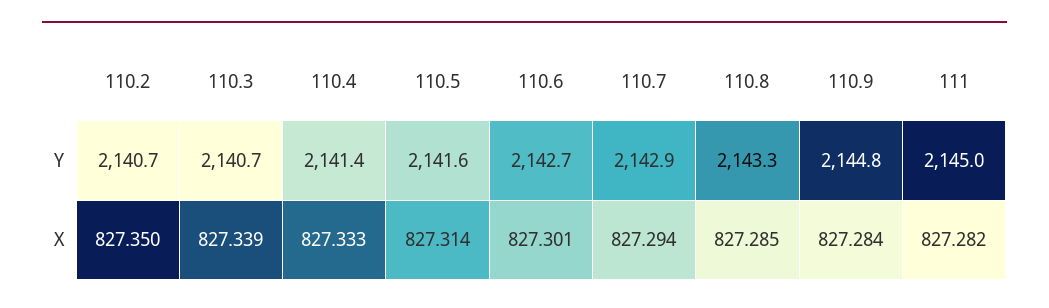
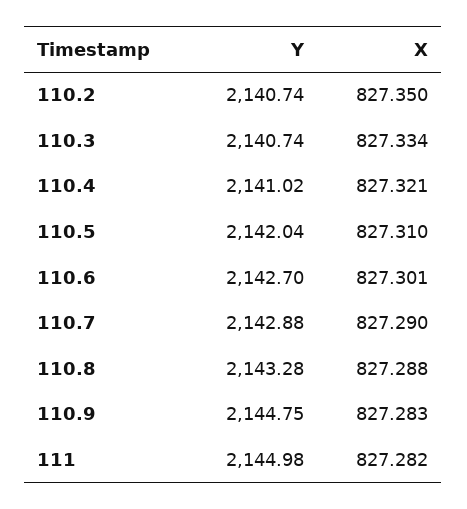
110.4, Y: 2141.4 -> 2141.02
110.5, Y: 2141.6 -> 2142.04
110.3, X: 827.339 -> 827.334
110.4, X: 827.333 -> 827.321
110.5, X: 827.314 -> 827.31
110.7, X: 827.294 -> 827.29
110.8, X: 827.285 -> 827.288
110.9, X: 827.284 -> 827.283

